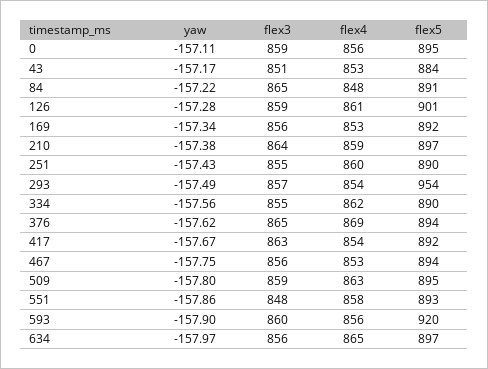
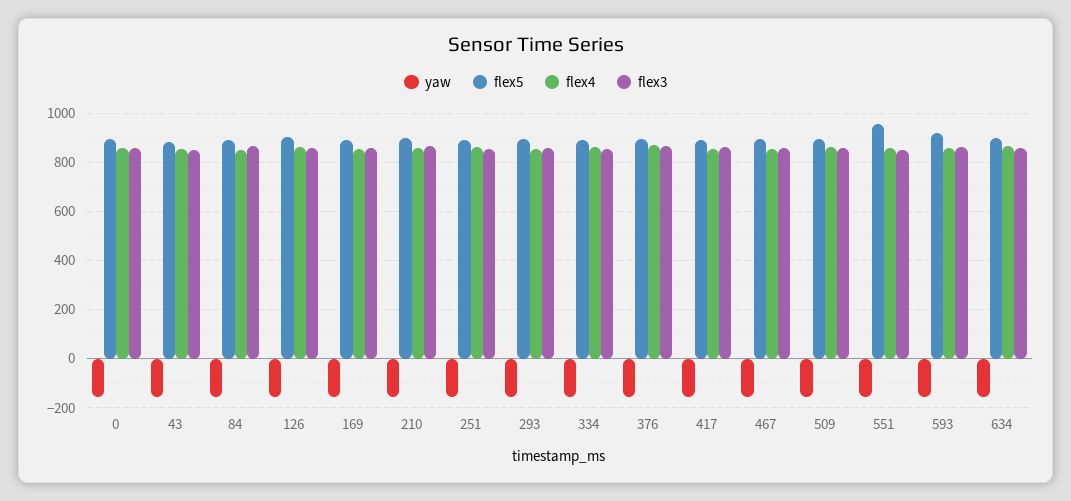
flex5, 293: 954 -> 900
flex5, 551: 893 -> 950

